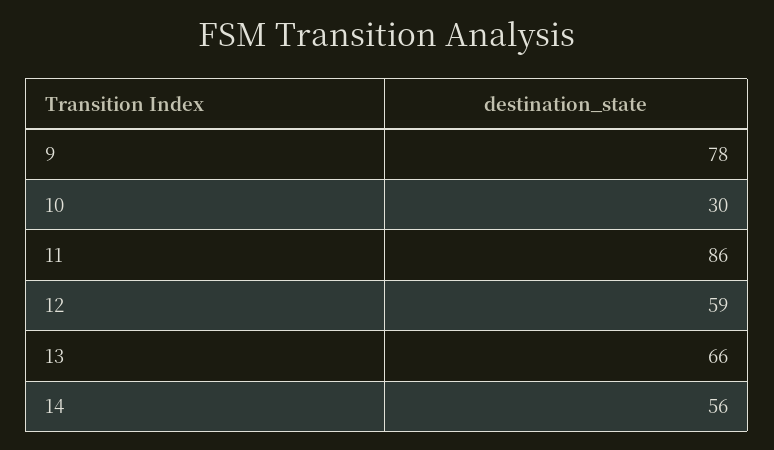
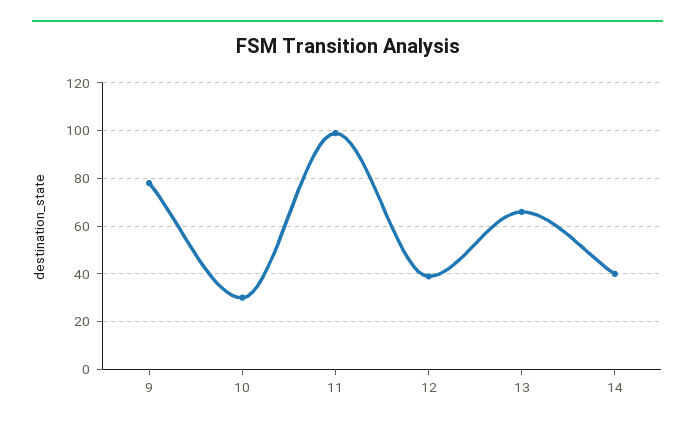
11: 86 -> 100
12: 59 -> 40
14: 56 -> 40

